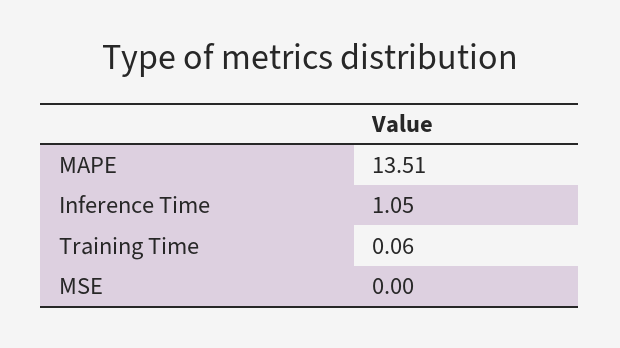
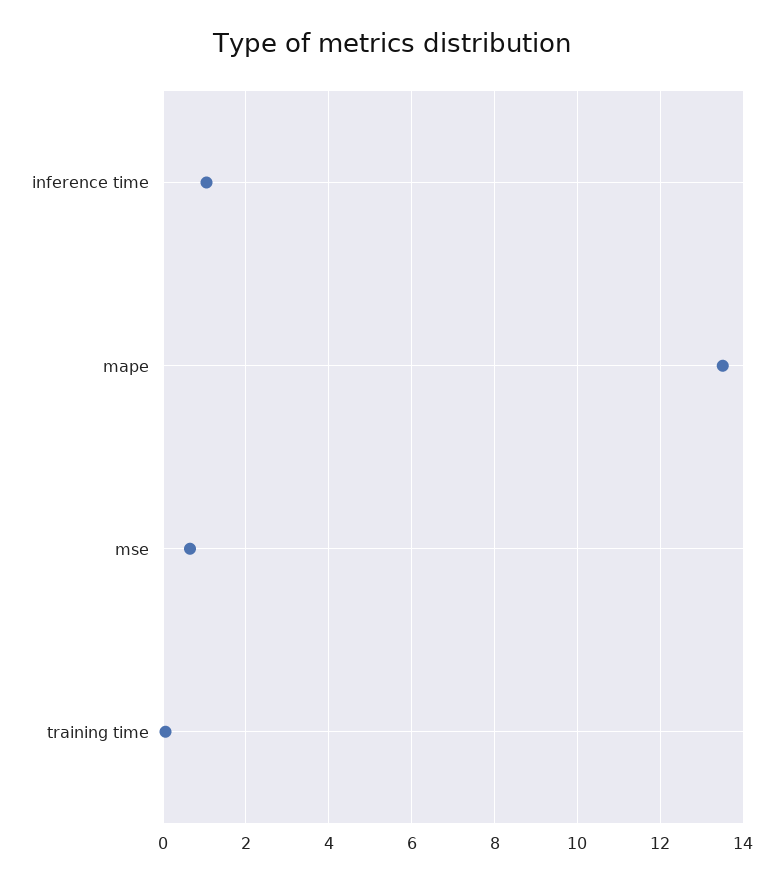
MSE: 0 -> 0.6

